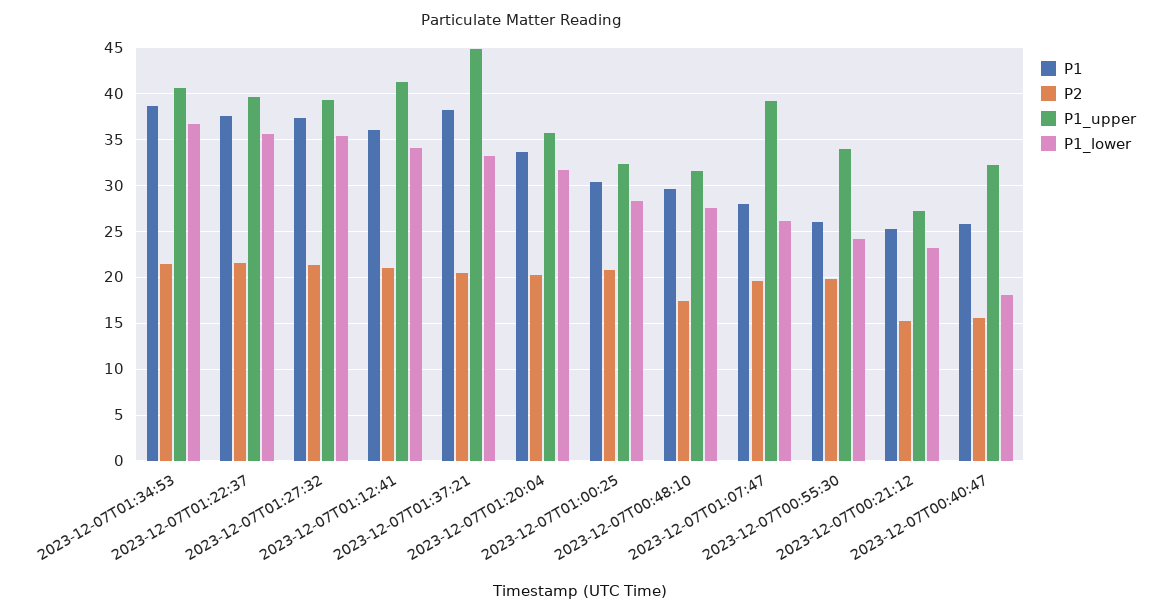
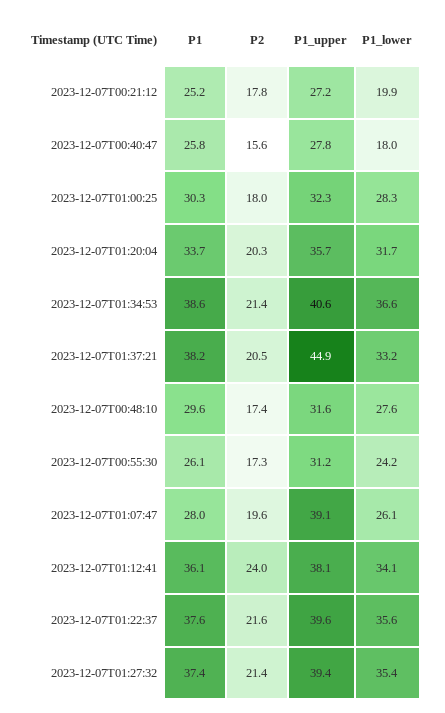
P2, 2023-12-07T01:12:41: 21 -> 24
P1_upper, 2023-12-07T01:12:41: 41 -> 38.1
P2, 2023-12-07T01:00:25: 21 -> 18
P2, 2023-12-07T00:55:30: 20 -> 17.3
P1_upper, 2023-12-07T00:55:30: 34 -> 31.2
P2, 2023-12-07T00:21:12: 15 -> 17.8
P1_lower, 2023-12-07T00:21:12: 23 -> 19.9
P1_upper, 2023-12-07T00:40:47: 32 -> 27.8

